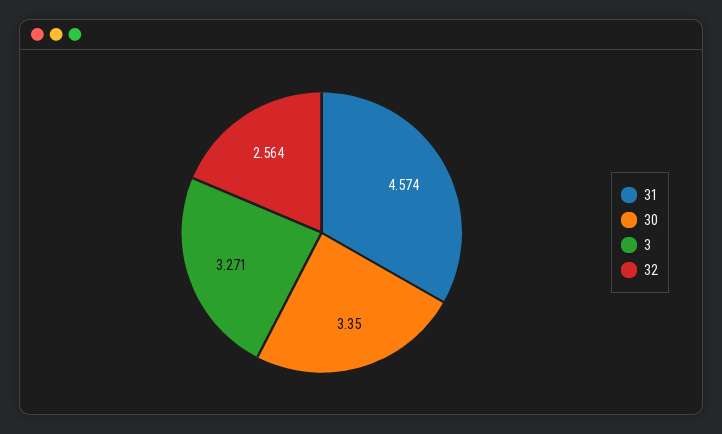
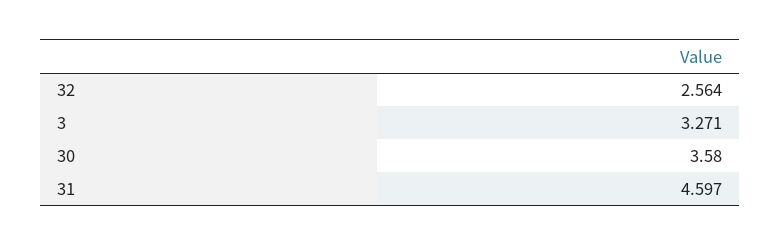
31: 4.574 -> 4.597
30: 3.35 -> 3.58

